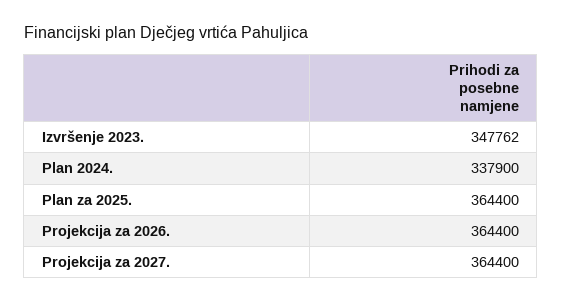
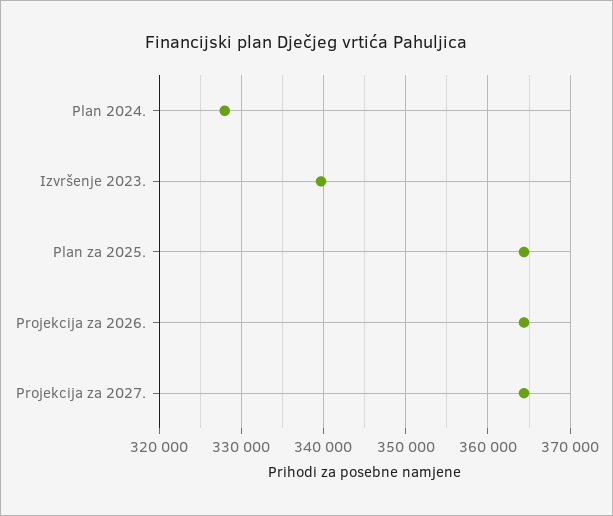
Izvršenje 2023.: 347762 -> 340000
Plan 2024.: 337900 -> 328000

